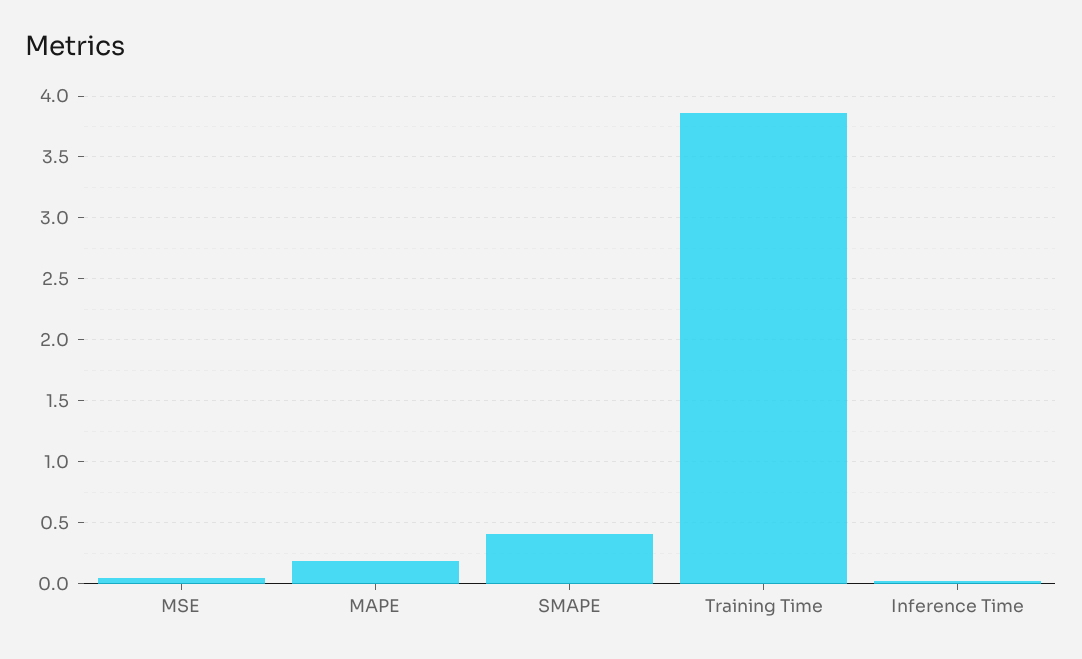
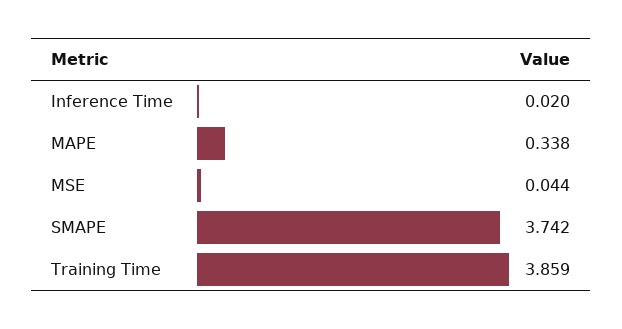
MAPE: 0.2 -> 0.338
SMAPE: 0.4 -> 3.742

